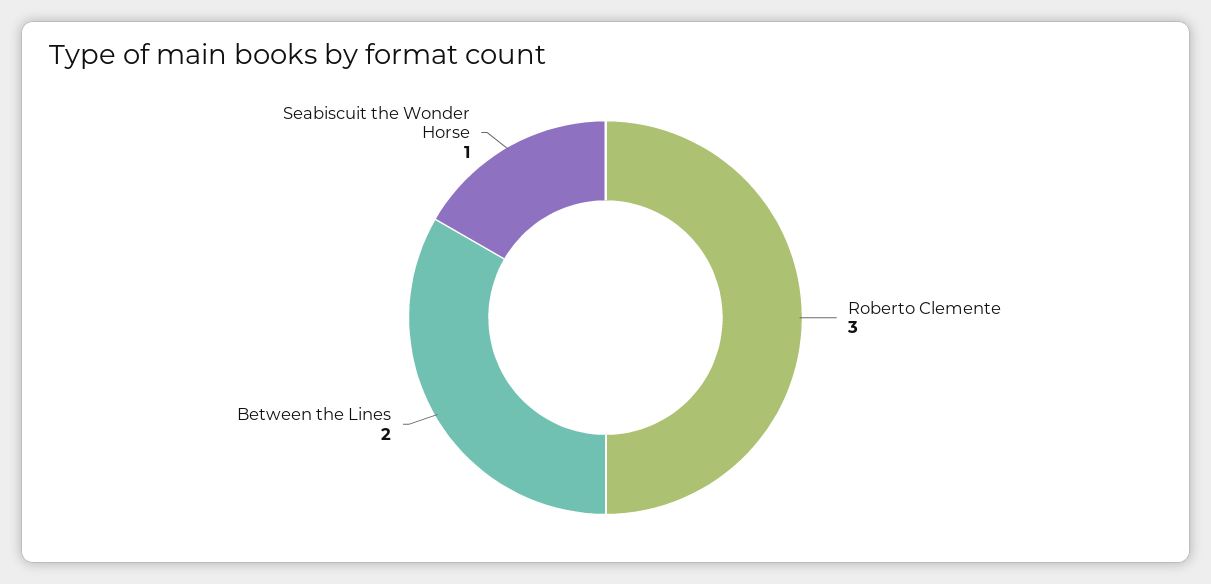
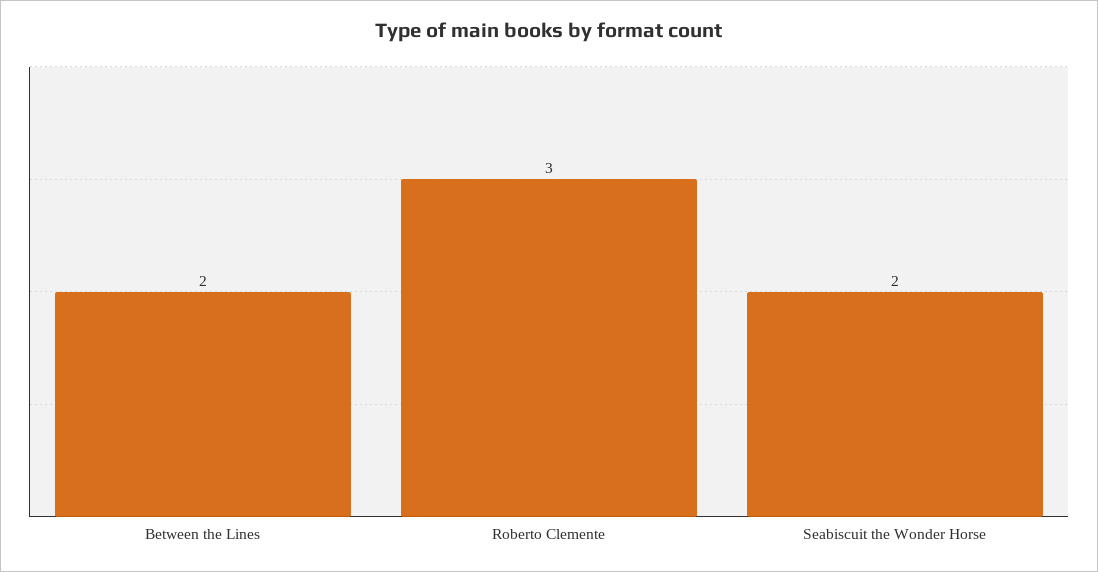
Seabiscuit the Wonder Horse: 1 -> 2

